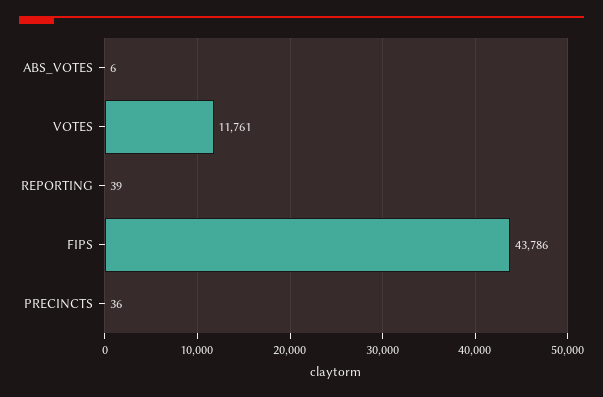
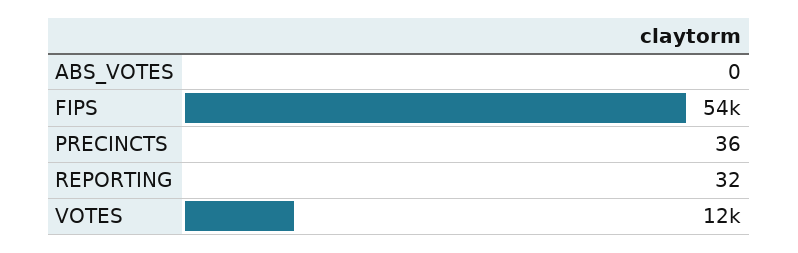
ABS_VOTES: 6 -> 0
REPORTING: 39 -> 32
FIPS: 43786 -> 54000

